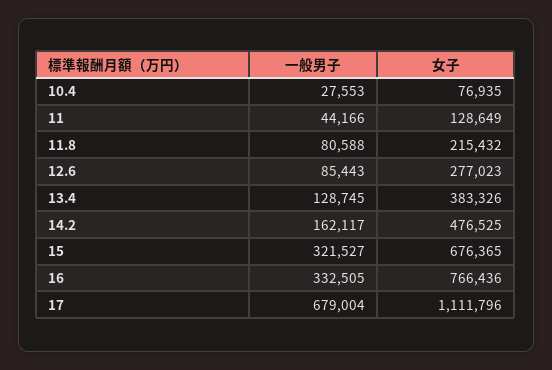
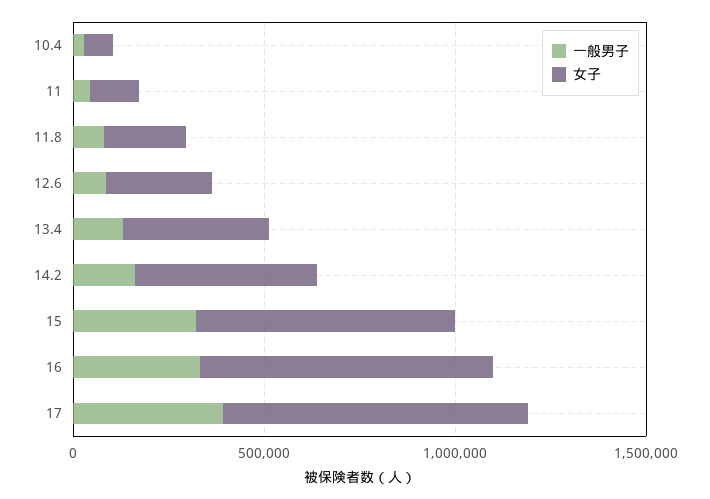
一般男子, 17: 679004 -> 400000
女子, 17: 1111796 -> 800000

